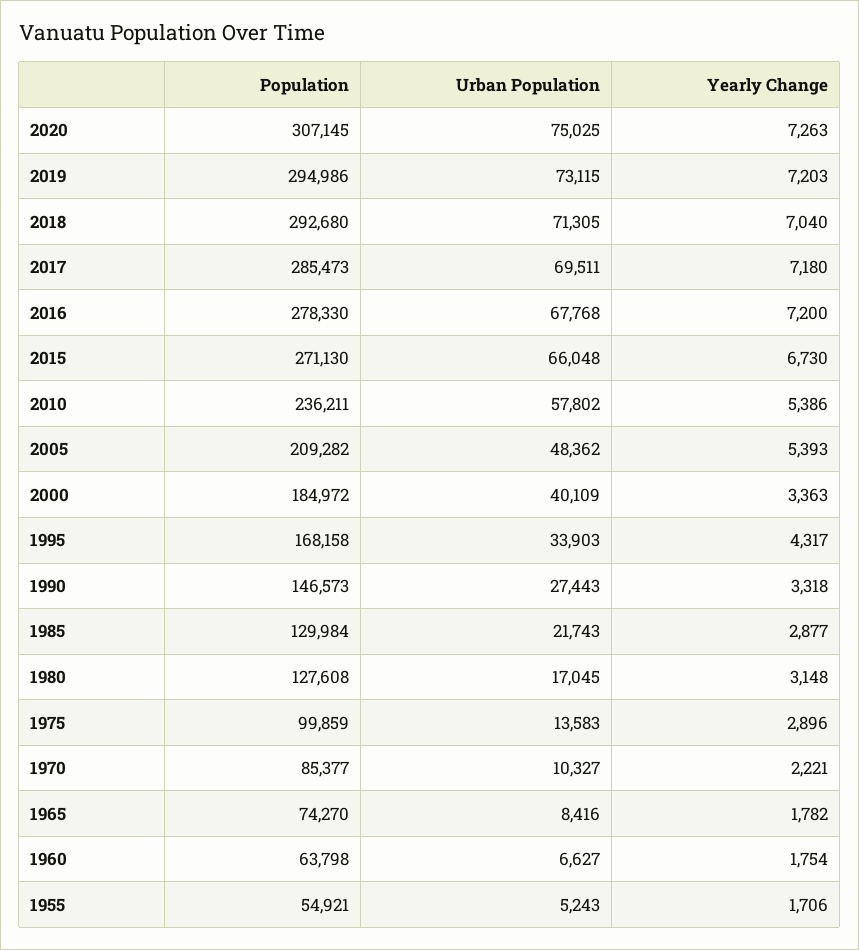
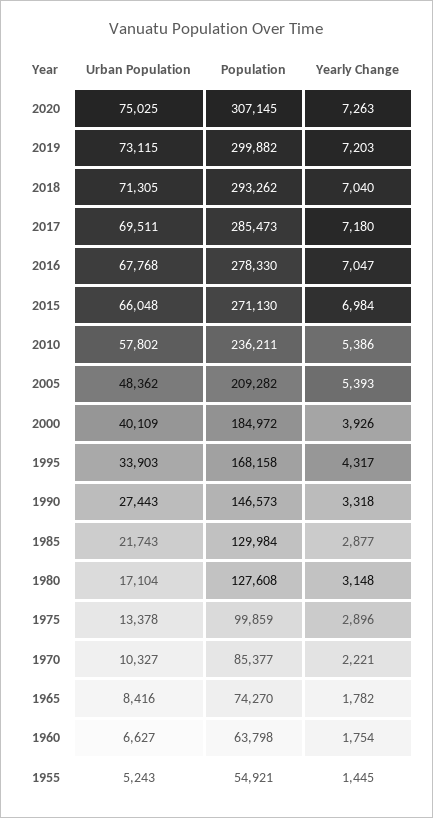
Population, 2019: 294986 -> 299882
Population, 2018: 292680 -> 293262
Yearly Change, 2016: 7200 -> 7047
Yearly Change, 2015: 6730 -> 6984
Yearly Change, 2000: 3363 -> 3926
Urban Population, 1980: 17045 -> 17104
Urban Population, 1975: 13583 -> 13378
Yearly Change, 1955: 1706 -> 1445

